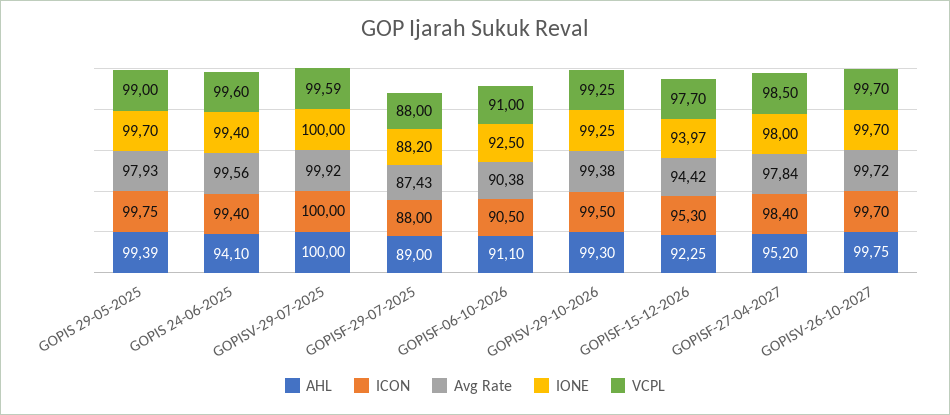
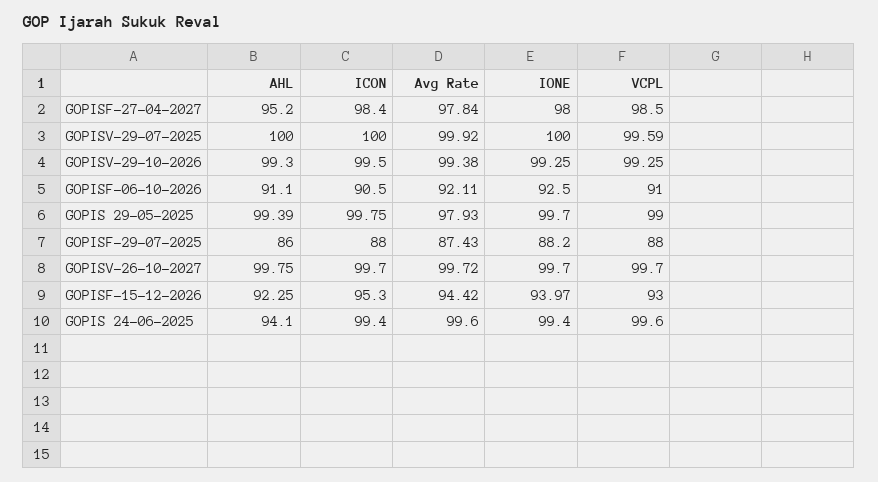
Avg Rate, GOPIS 24-06-2025: 99.56 -> 99.6
AHL, GOPISF-29-07-2025: 89 -> 86
Avg Rate, GOPISF-06-10-2026: 90.38 -> 92.11
VCPL, GOPISF-15-12-2026: 97.7 -> 93

